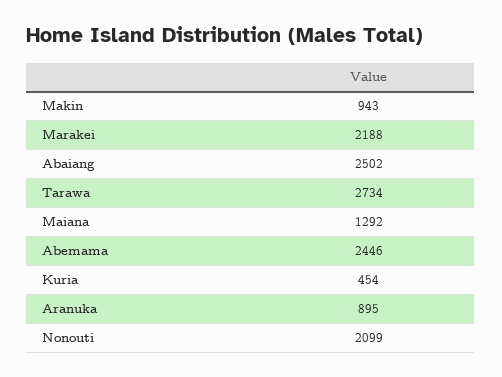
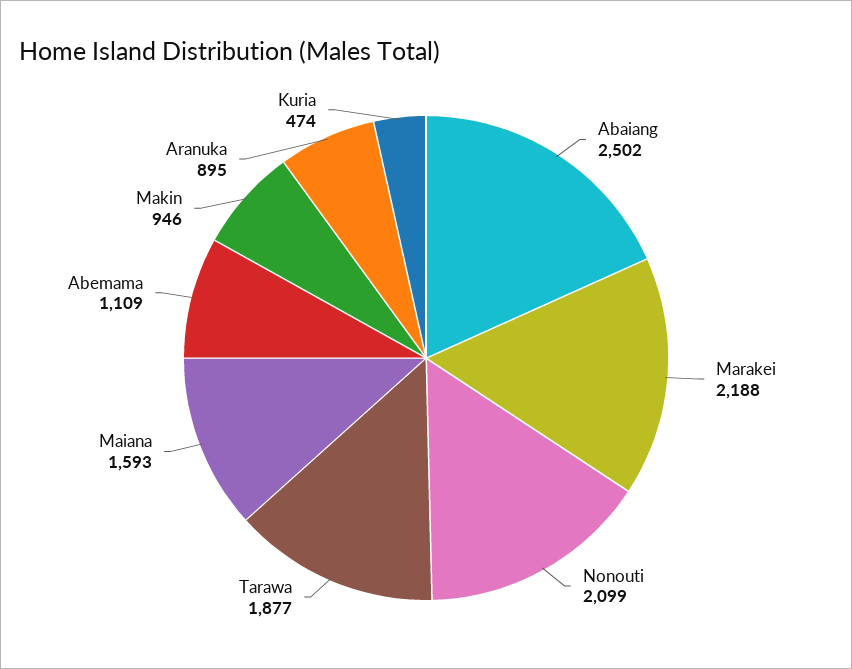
Makin: 943 -> 946
Tarawa: 2734 -> 1877
Maiana: 1292 -> 1593
Abemama: 2446 -> 1109
Kuria: 454 -> 474

